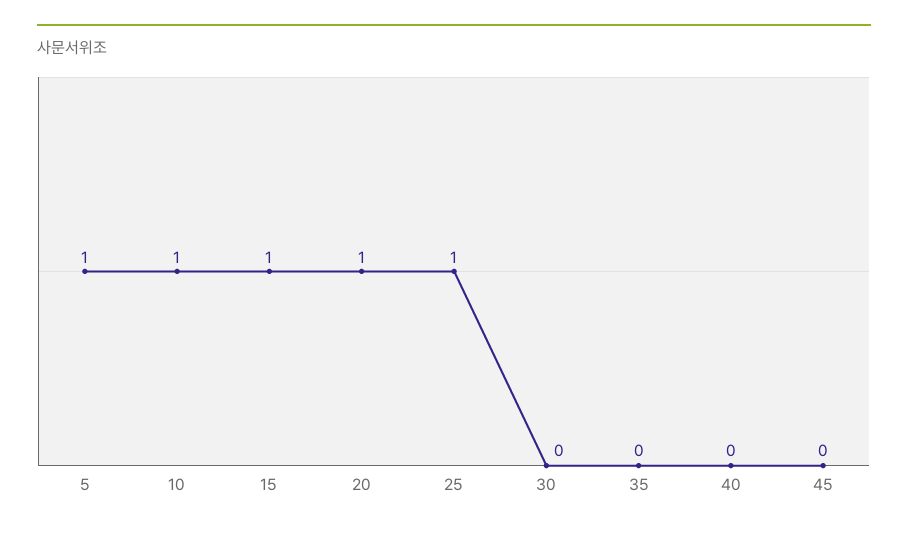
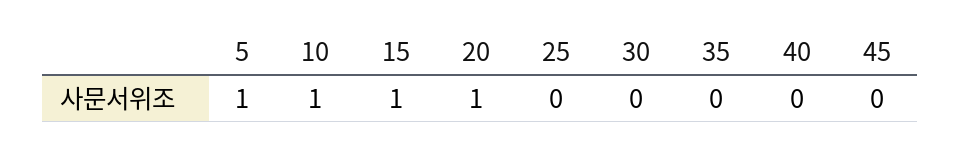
25: 1 -> 0

